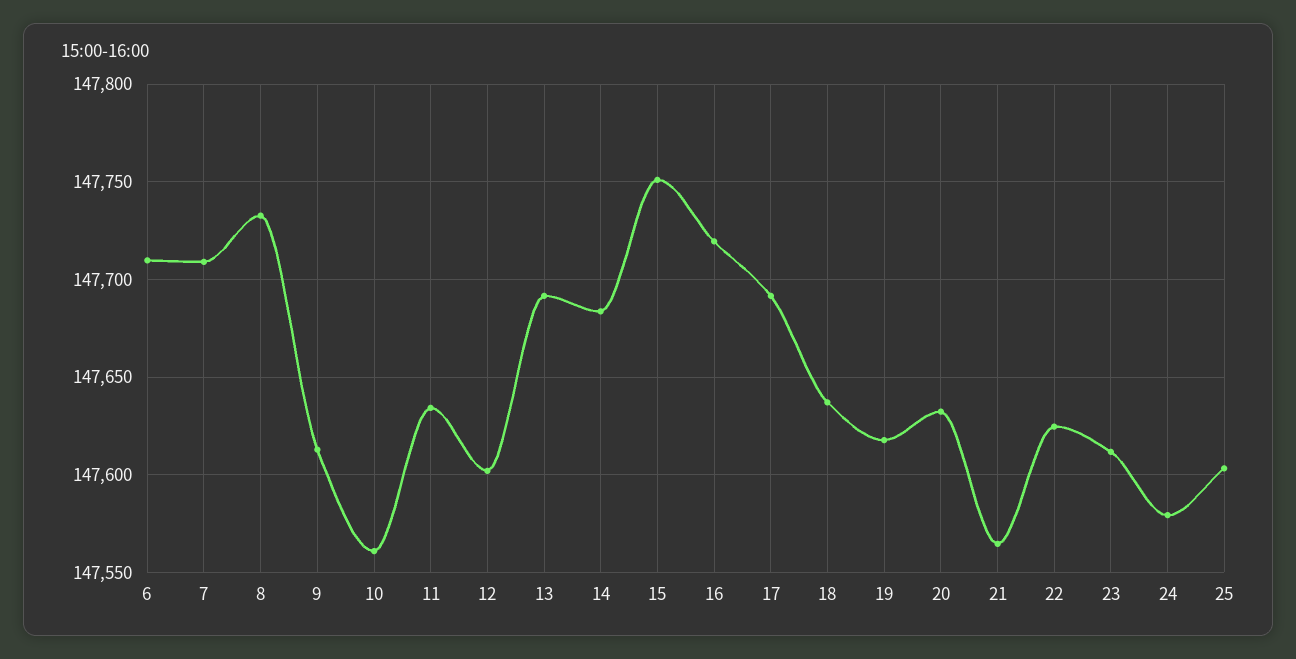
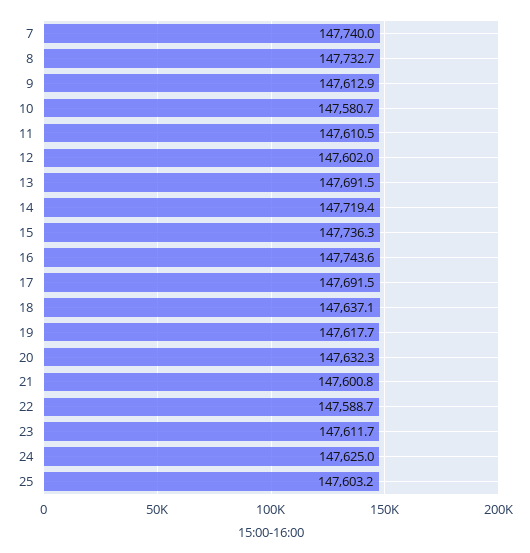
6: 147710 -> none
7: 147710 -> 147740
10: 147560 -> 147580.7
11: 147635 -> 147610.5
14: 147685 -> 147719.4
15: 147750 -> 147736.3
16: 147720 -> 147743.6
21: 147565 -> 147600.8
22: 147625 -> 147588.7
24: 147580 -> 147625

